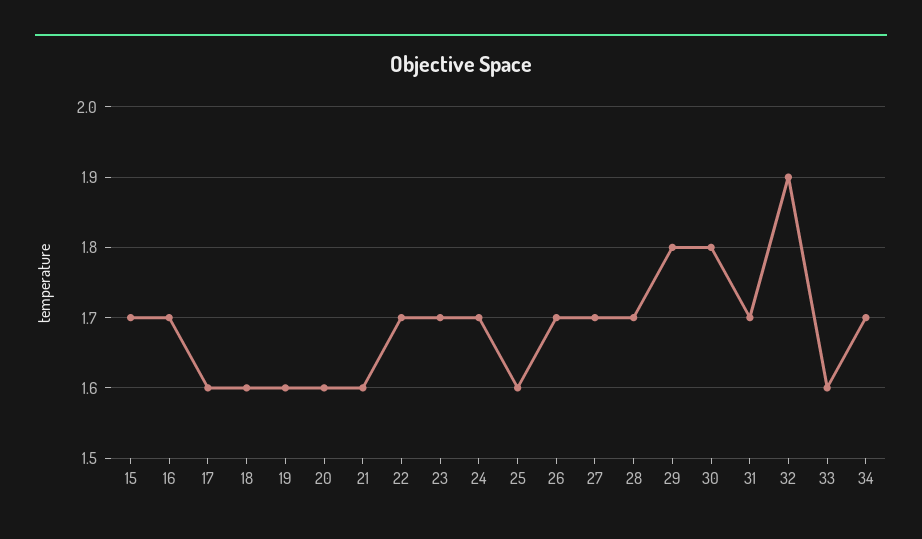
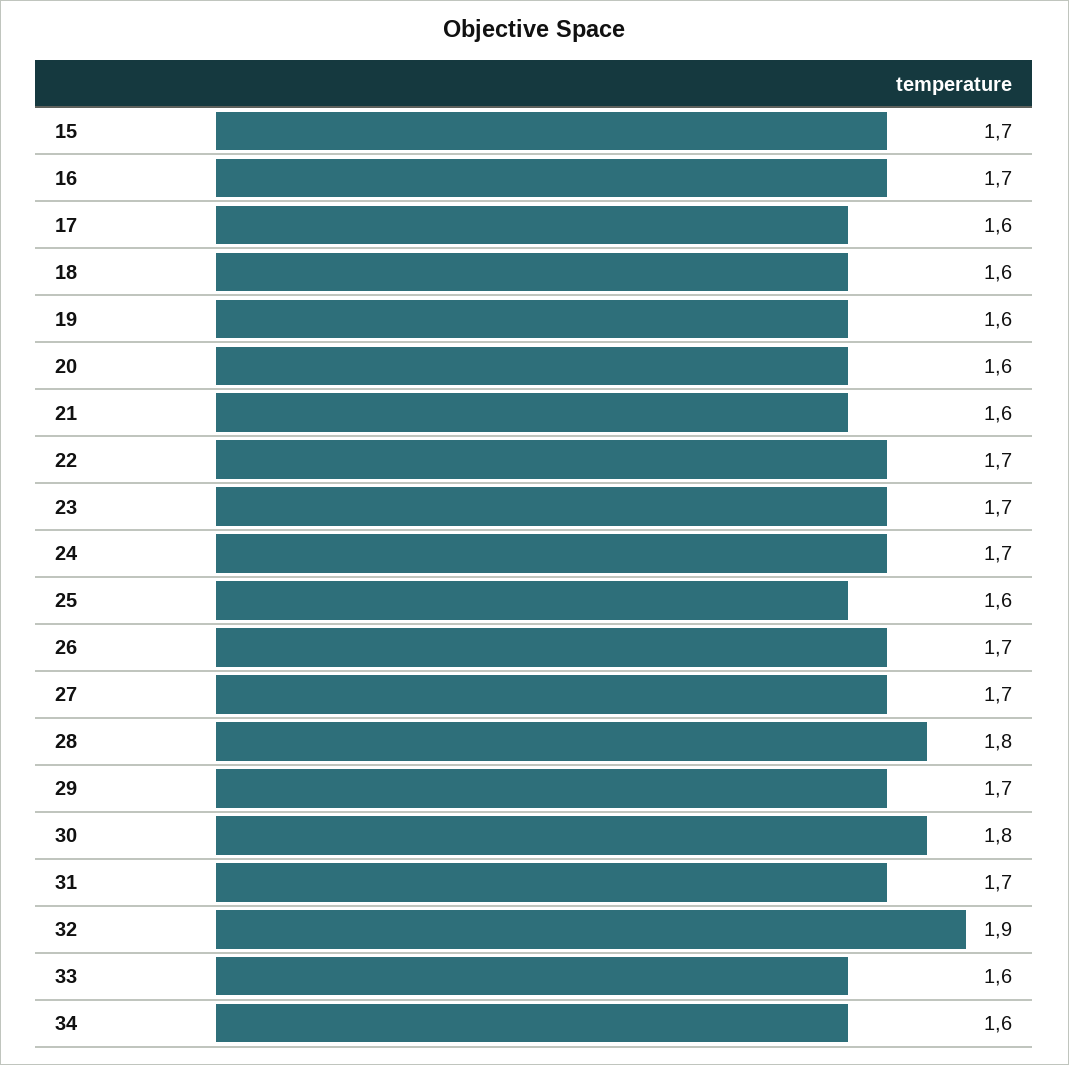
28: 1.7 -> 1.8
29: 1.8 -> 1.7
34: 1.7 -> 1.6

